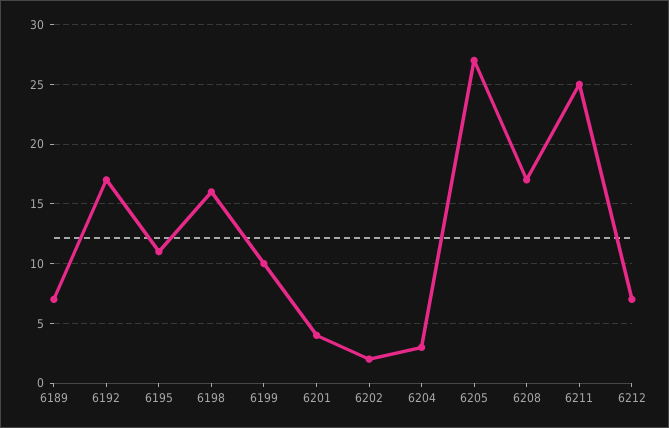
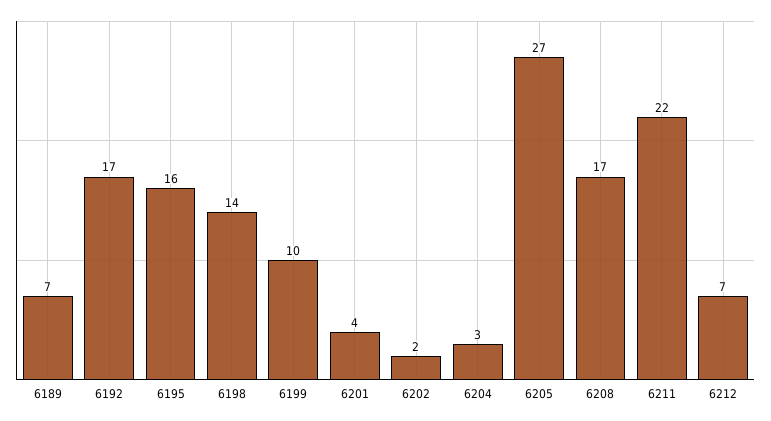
6195: 11 -> 16
6198: 16 -> 14
6211: 25 -> 22

